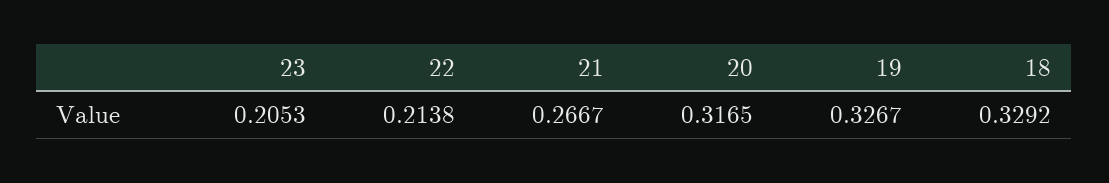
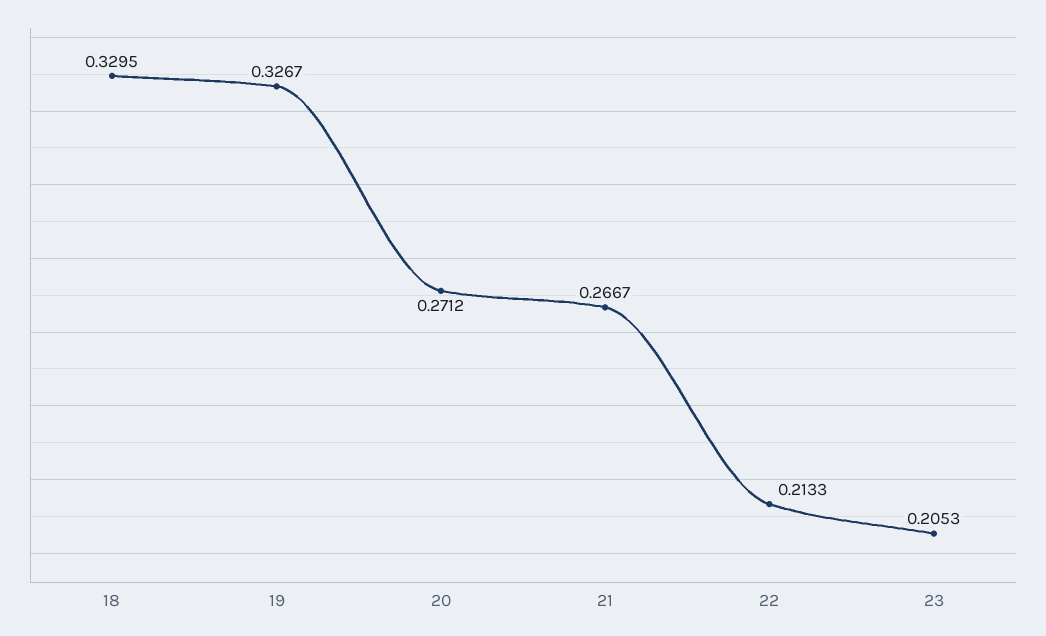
22: 0.2138 -> 0.2133
20: 0.3165 -> 0.2712
18: 0.3292 -> 0.3295

